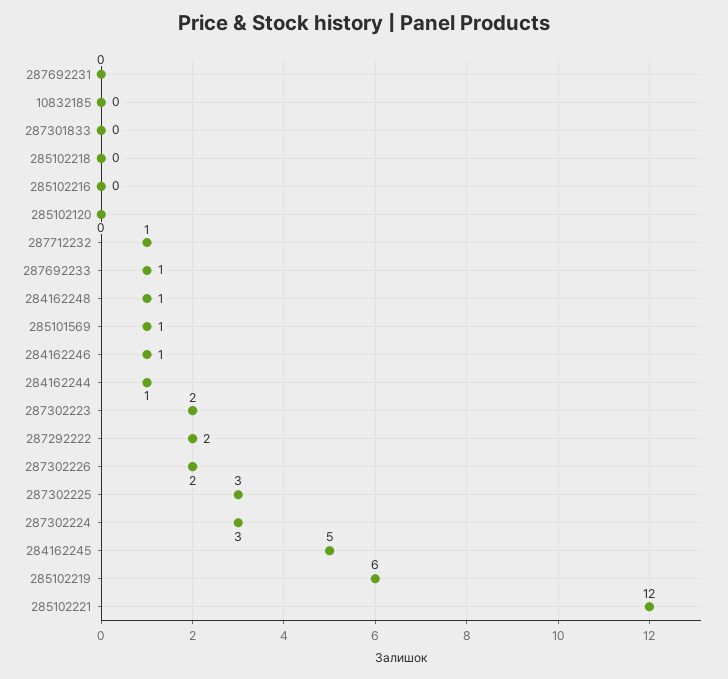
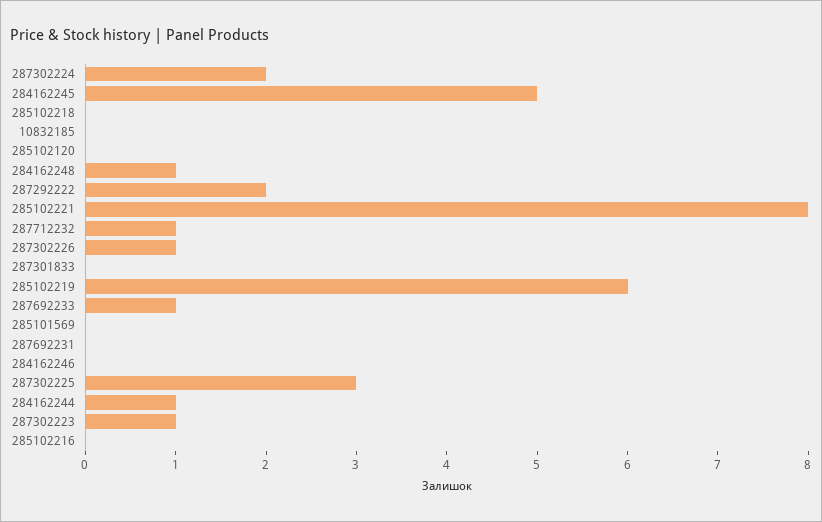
285101569: 1 -> 0
284162246: 1 -> 0
287302223: 2 -> 1
287302226: 2 -> 1
287302224: 3 -> 2
285102221: 12 -> 8

